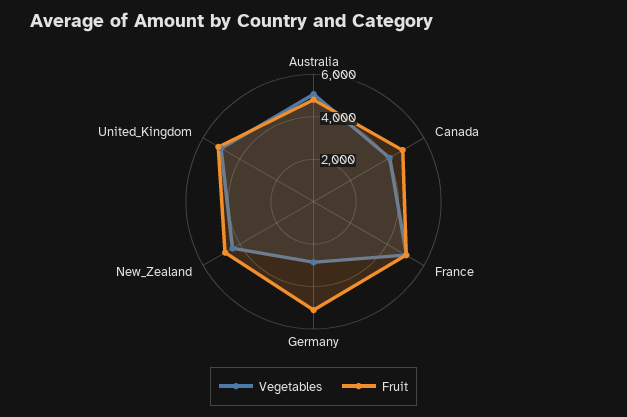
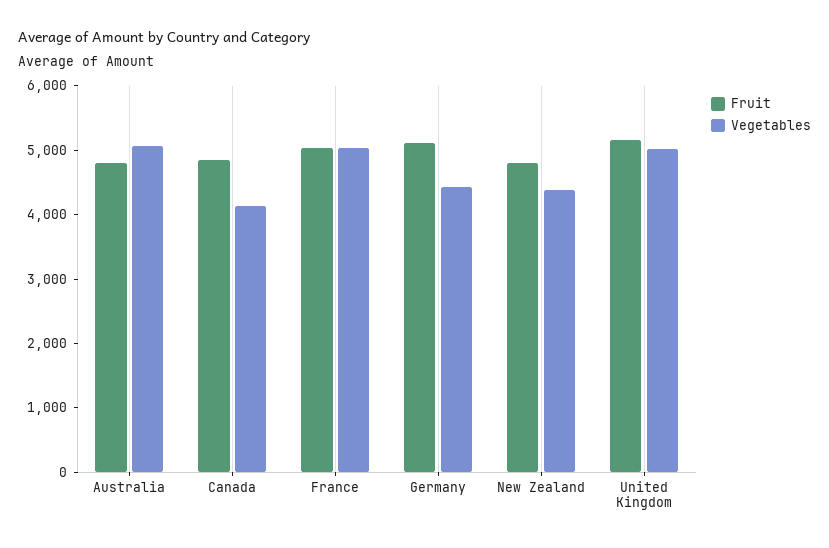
Vegetables, Germany: 3000 -> 4400

